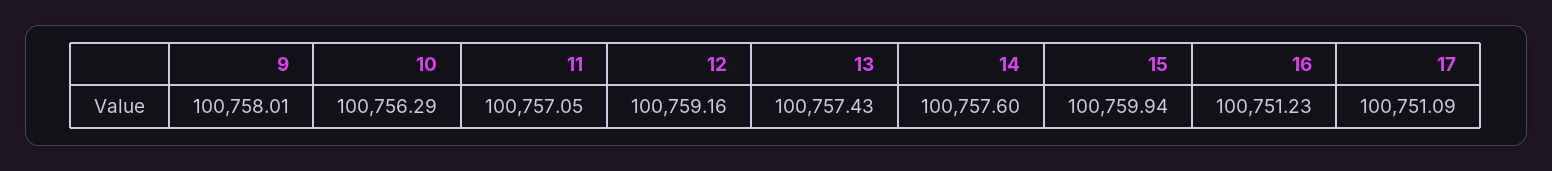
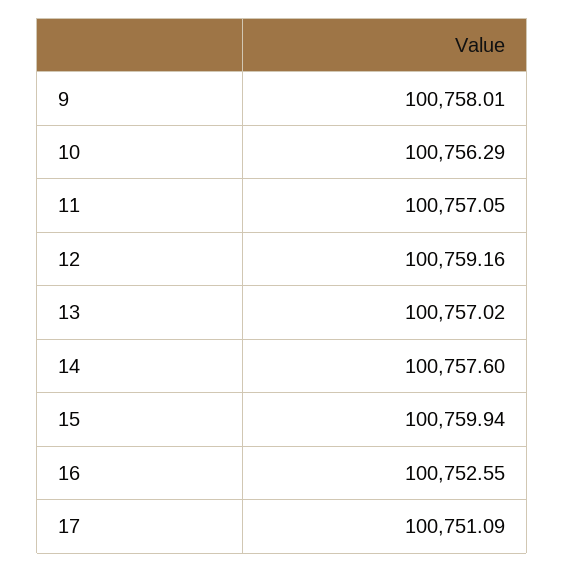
13: 100757.43 -> 100757.02
16: 100751.23 -> 100752.55

